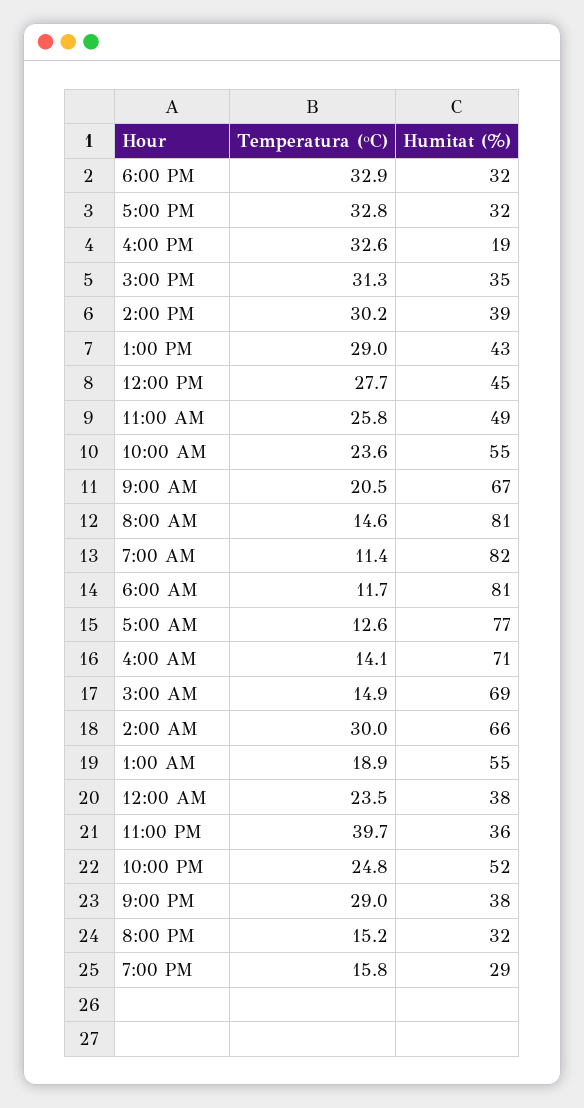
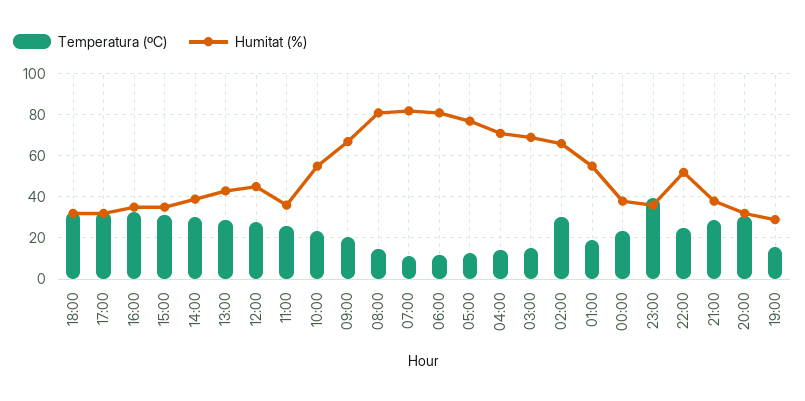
Humitat (%), 4:00 PM: 19 -> 35
Humitat (%), 11:00 AM: 49 -> 35
Temperatura (ºC), 8:00 PM: 15.2 -> 30

